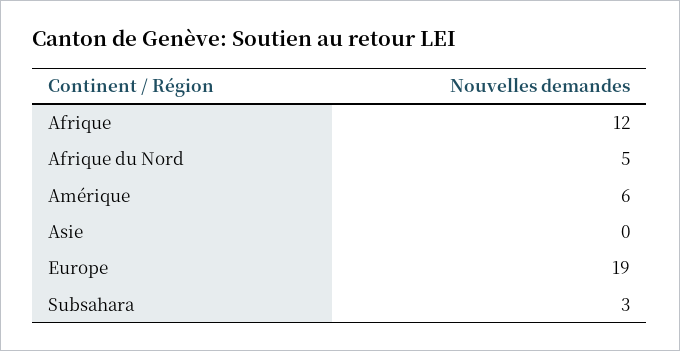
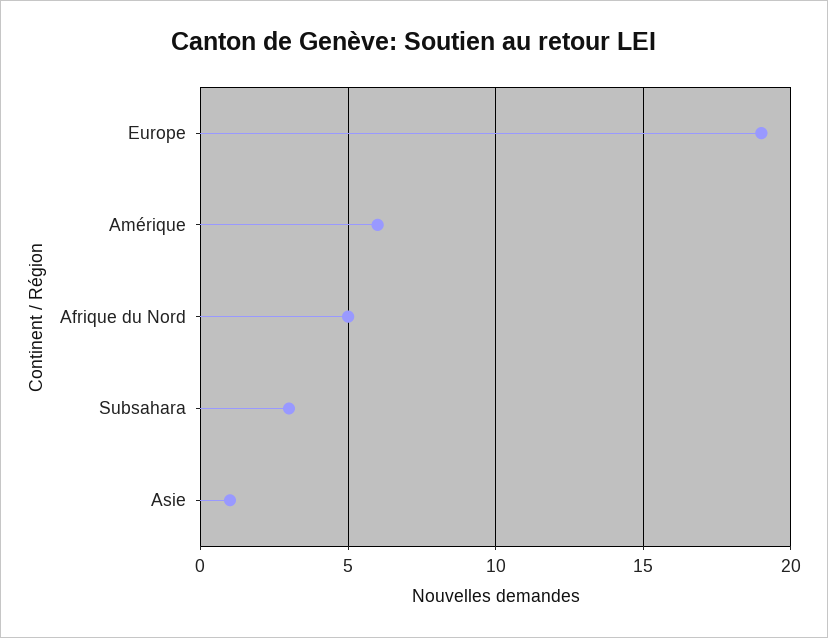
Afrique: 12 -> none
Asie: 0 -> 1

